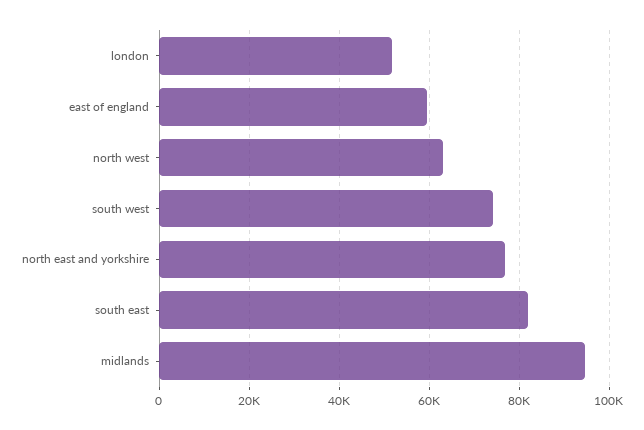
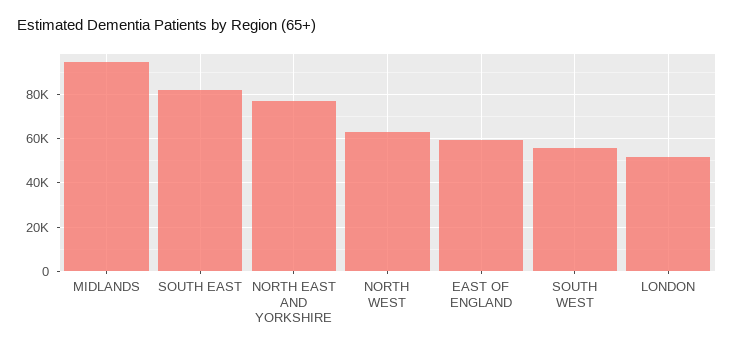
south west: 74000 -> 55000

